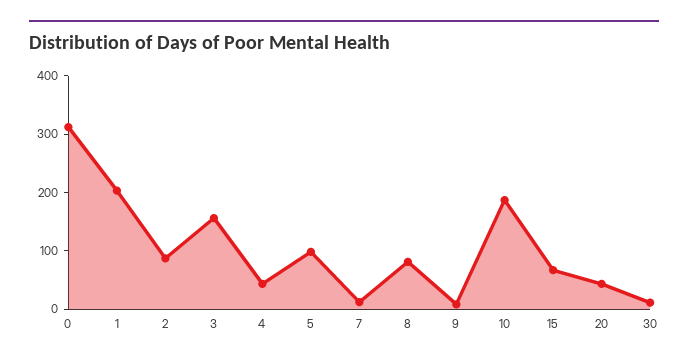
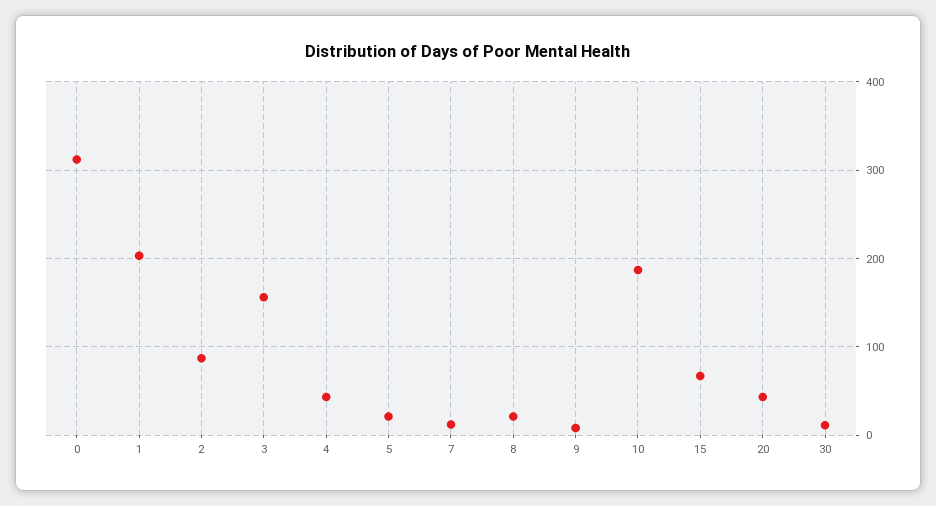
5: 100 -> 20
8: 80 -> 20

